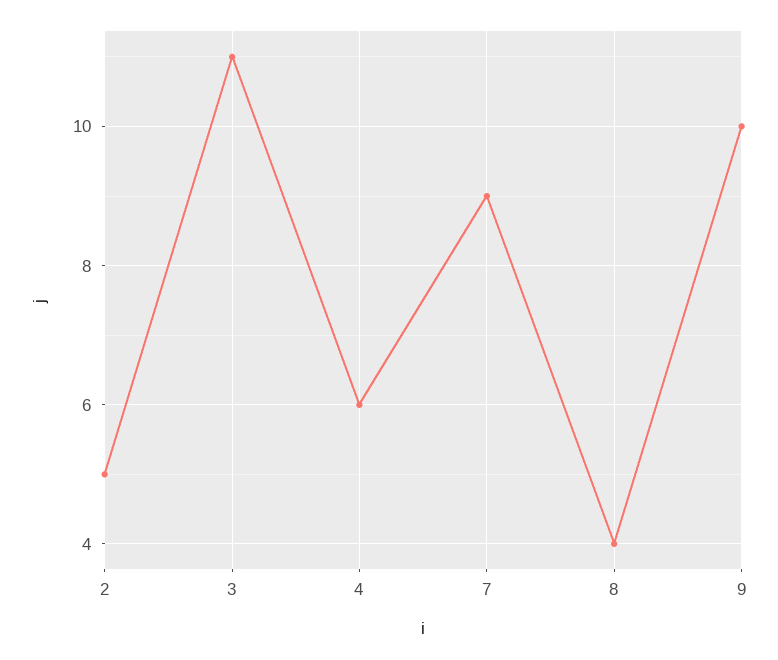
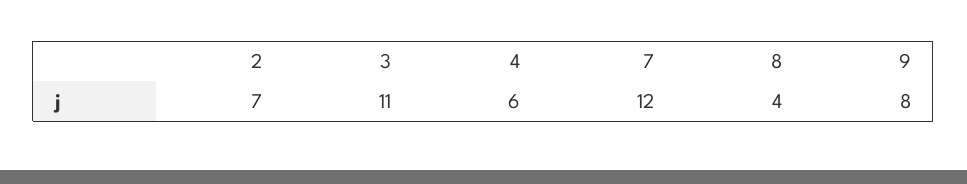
2: 5 -> 7
7: 9 -> 12
9: 10 -> 8

